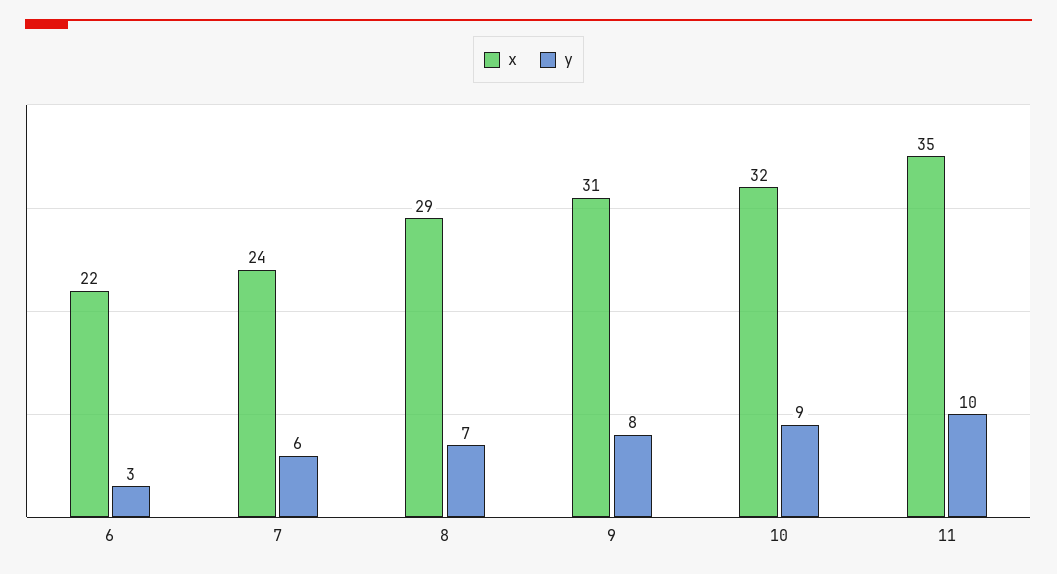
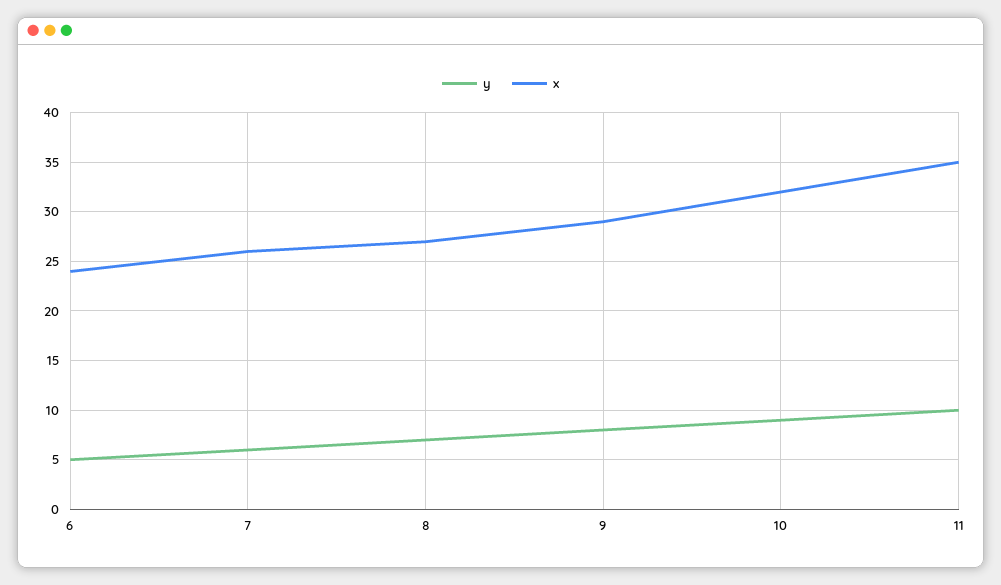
x, 6: 22 -> 24
y, 6: 3 -> 5
x, 7: 24 -> 26
x, 8: 29 -> 27
x, 9: 31 -> 29

